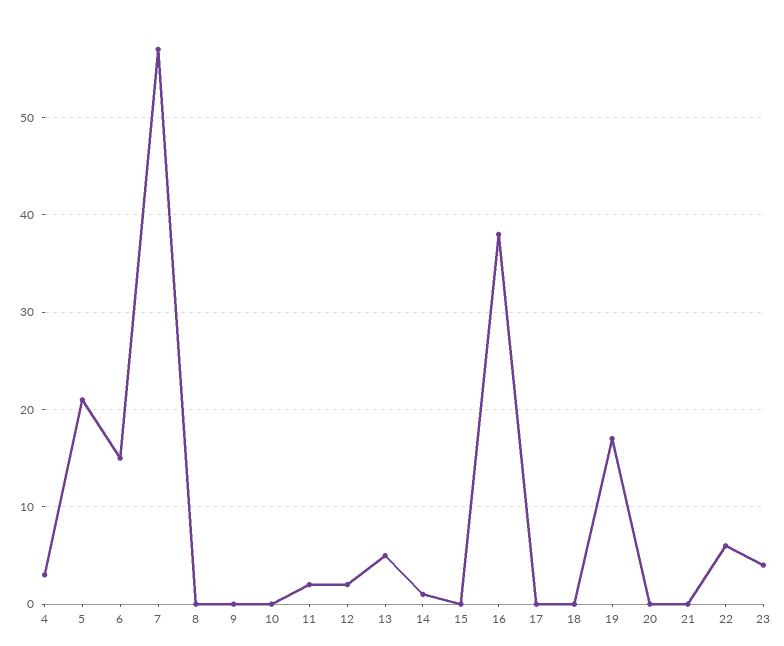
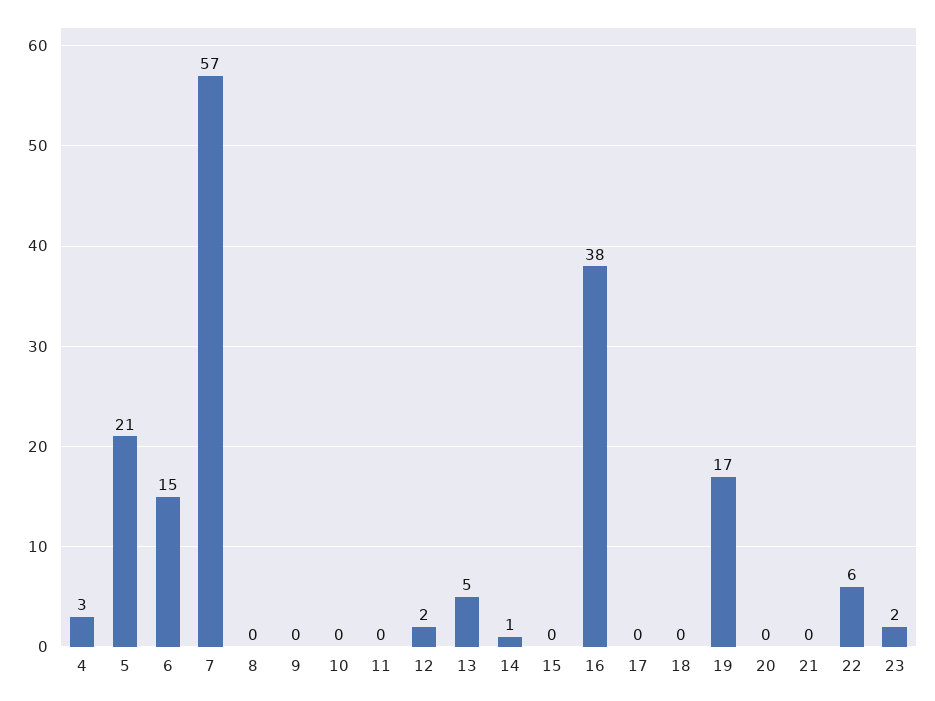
11: 2 -> 0
23: 4 -> 2

